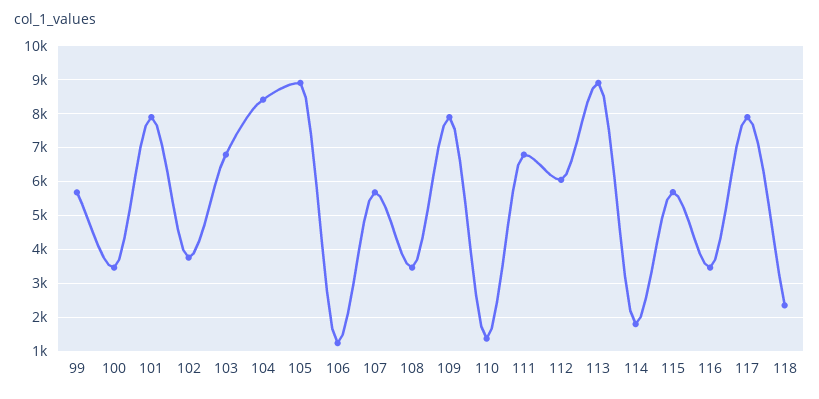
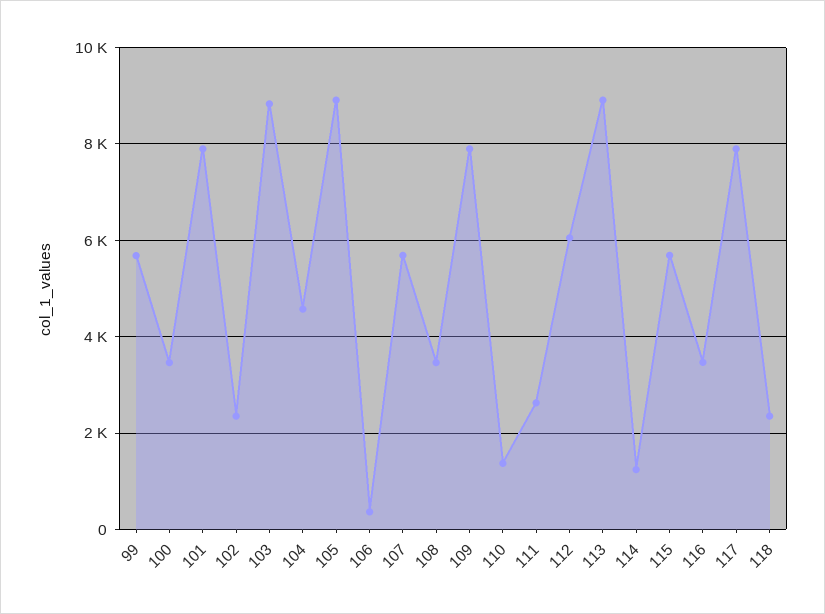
102: 3800 -> 2400
103: 6800 -> 8800
104: 8400 -> 4600
106: 1200 -> 400
111: 6800 -> 2600
114: 1800 -> 1200

